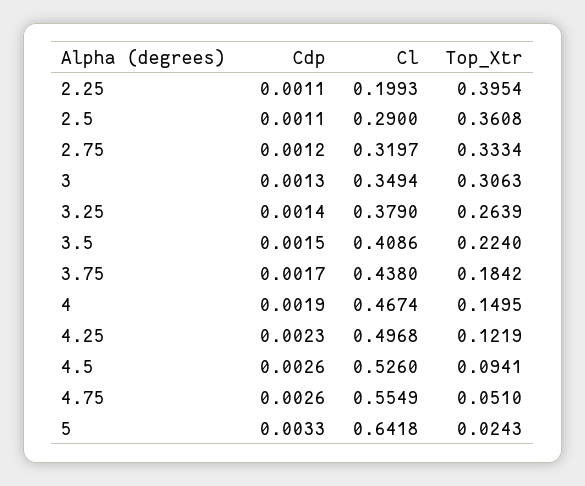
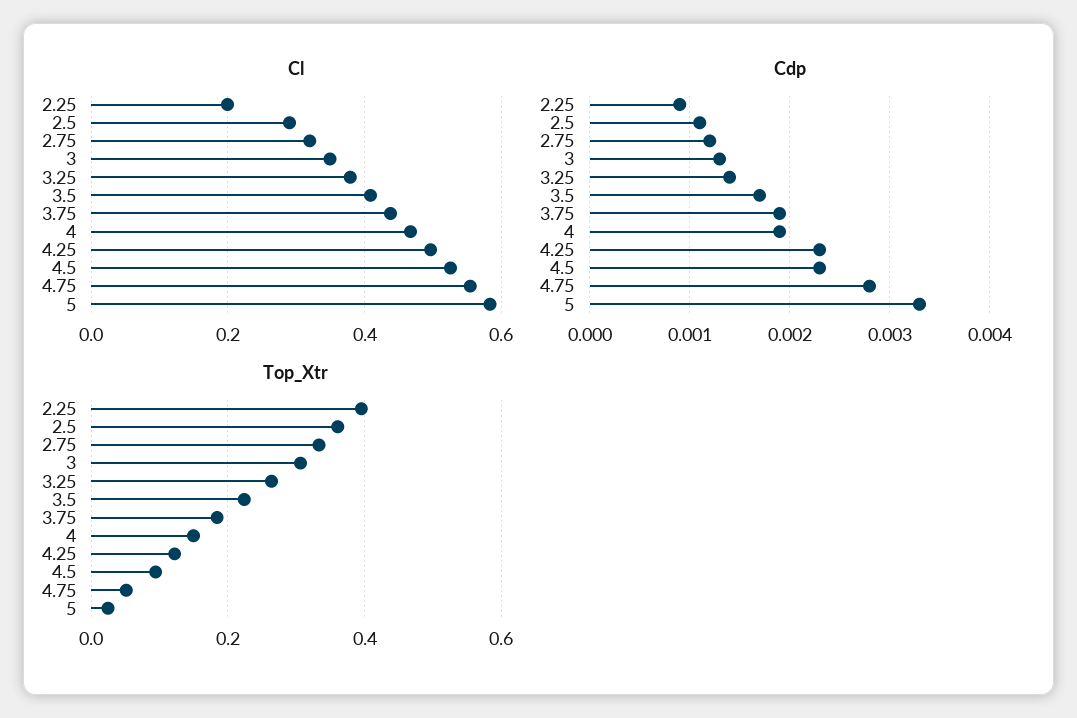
Cdp, 2.25: 0.0011 -> 0.0009
Cdp, 3.5: 0.0015 -> 0.0017
Cdp, 3.75: 0.0017 -> 0.0019
Cdp, 4.5: 0.0026 -> 0.0023
Cdp, 4.75: 0.0026 -> 0.0028
Cl, 5: 0.6418 -> 0.58

